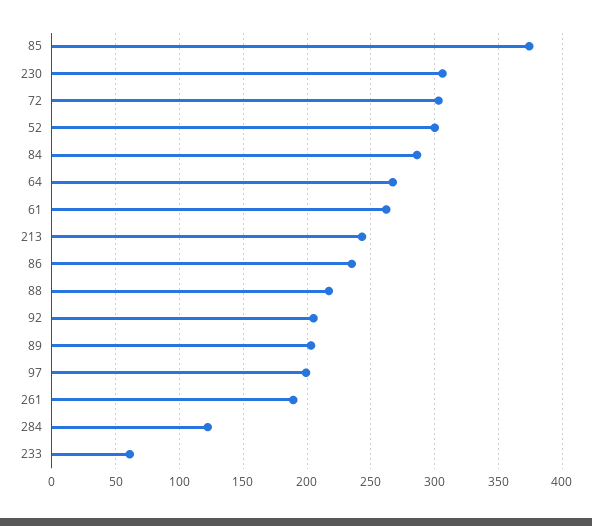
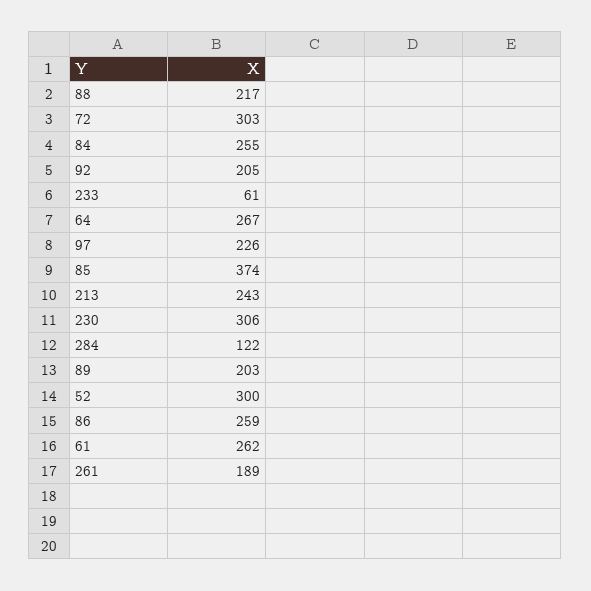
84: 285 -> 255
86: 235 -> 259
97: 200 -> 226

